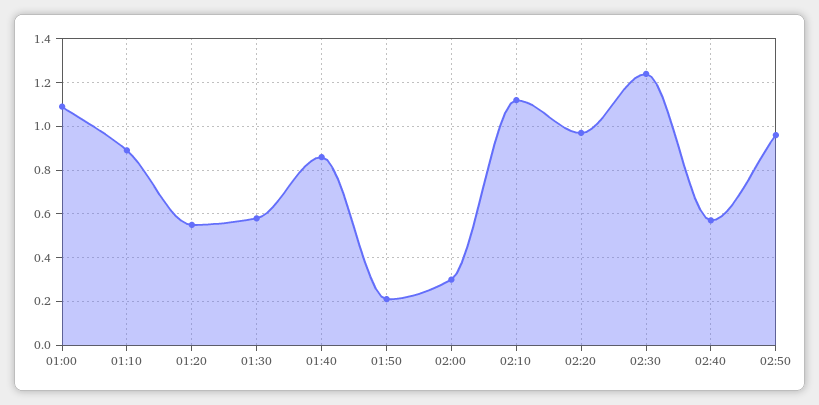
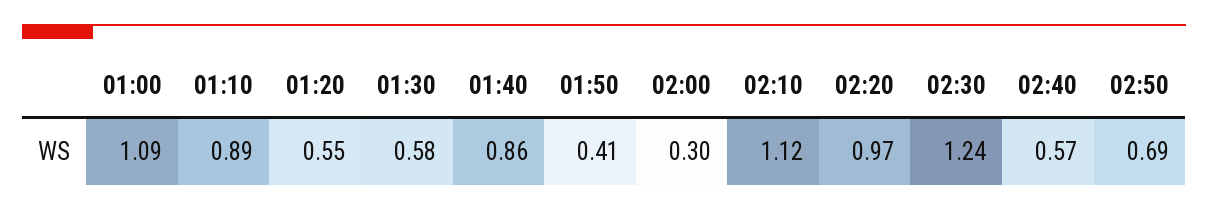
01:50: 0.2 -> 0.41
02:50: 0.95 -> 0.69

